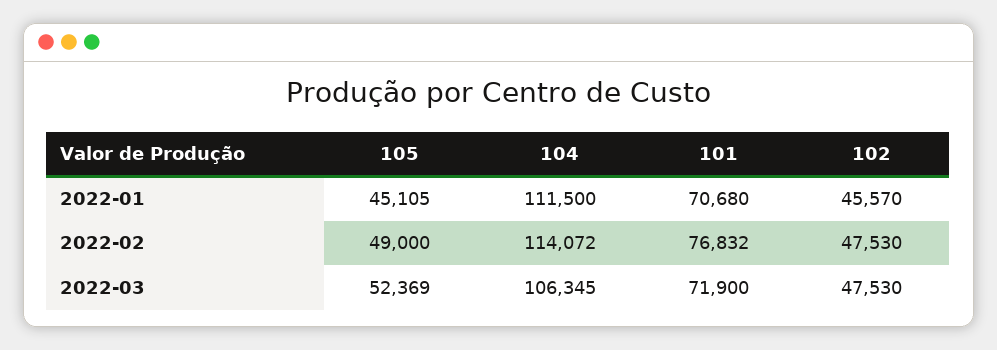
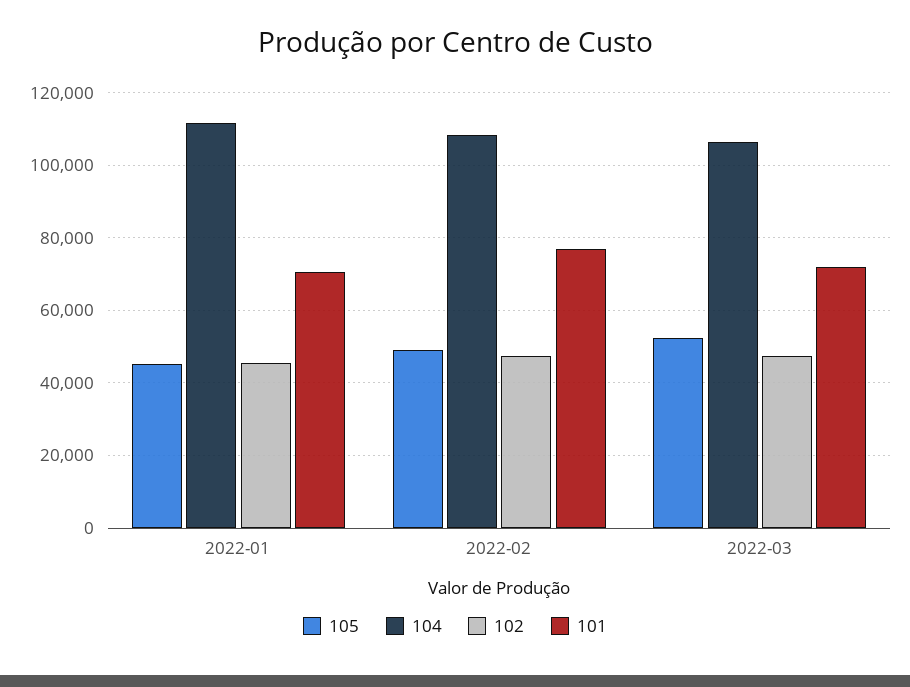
104, 2022-02: 114072 -> 108000

